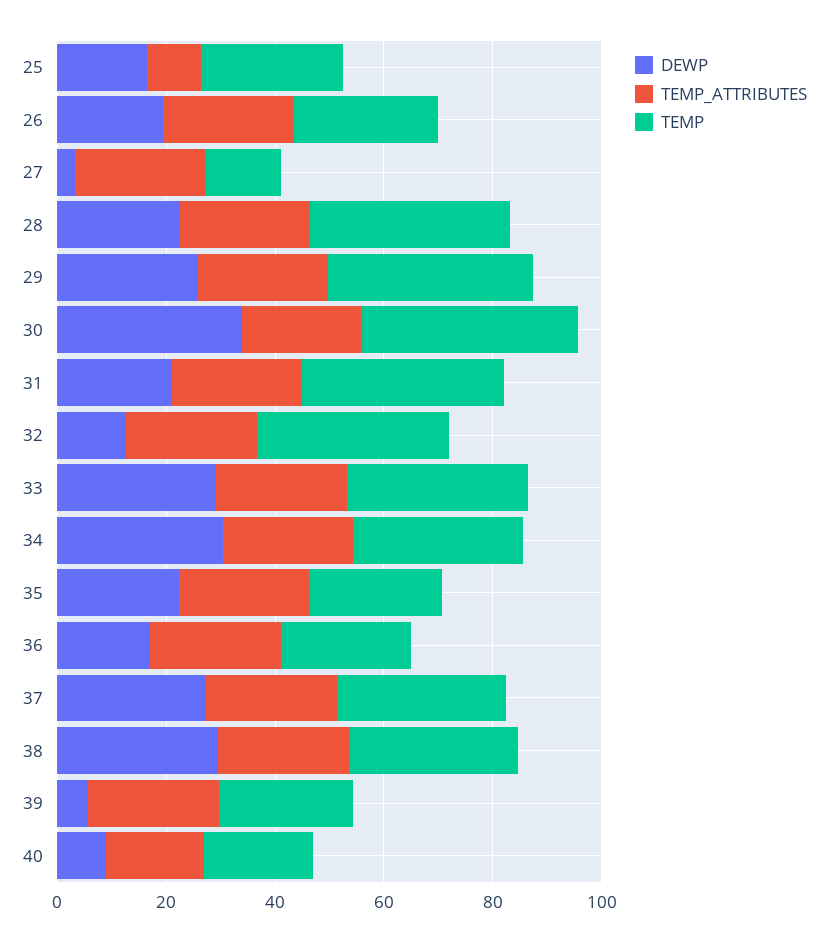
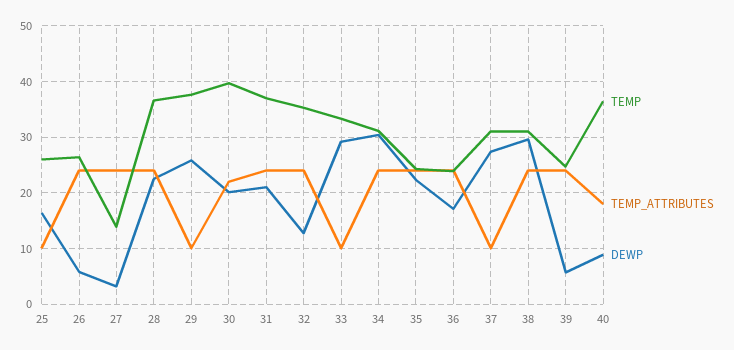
DEWP, 26: 20 -> 6
TEMP_ATTRIBUTES, 29: 25 -> 10
DEWP, 30: 35 -> 20
TEMP_ATTRIBUTES, 33: 25 -> 10
TEMP_ATTRIBUTES, 37: 25 -> 10
TEMP, 40: 20 -> 36

